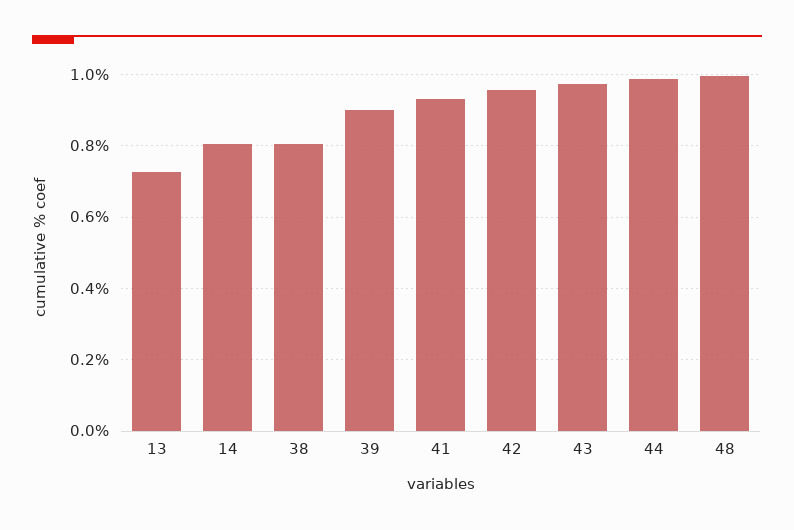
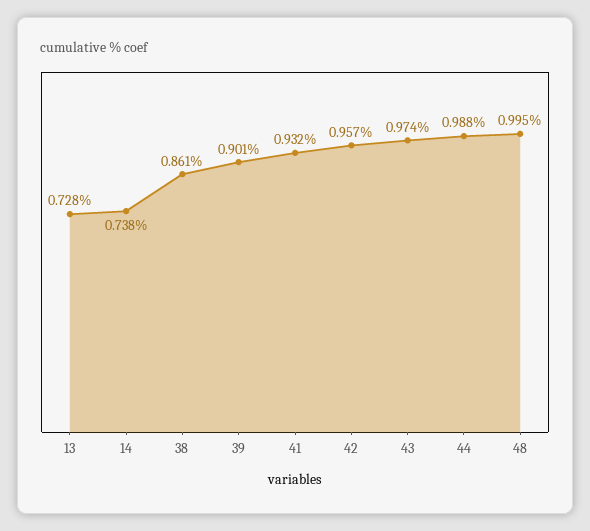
14: 0.8 -> 0.738
38: 0.8 -> 0.861

